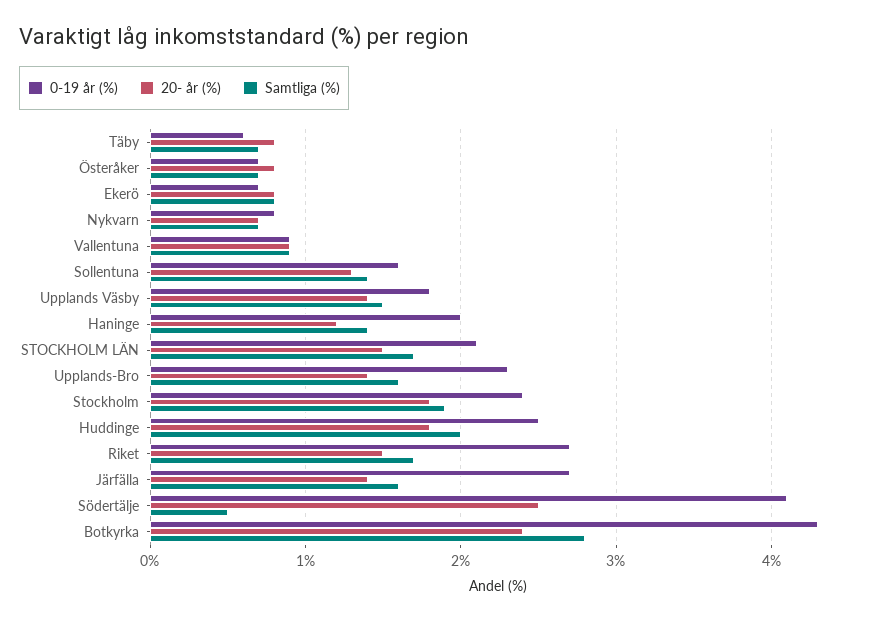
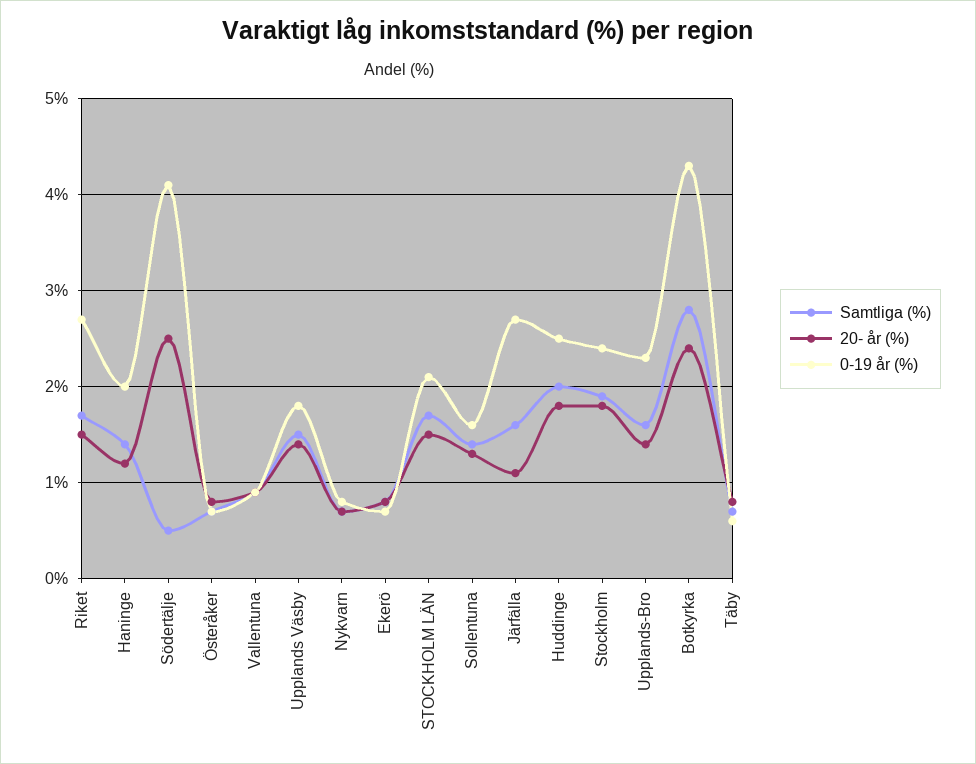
20- år (%), Järfälla: 1.4 -> 1.1

